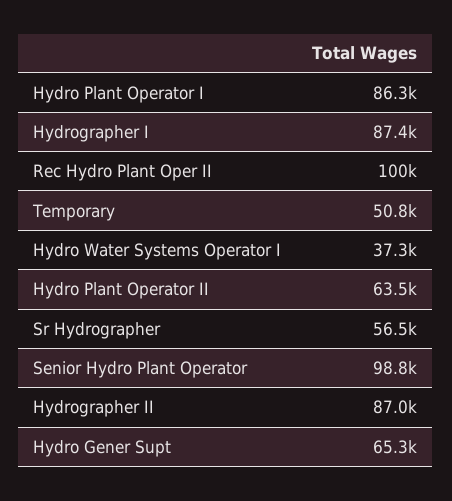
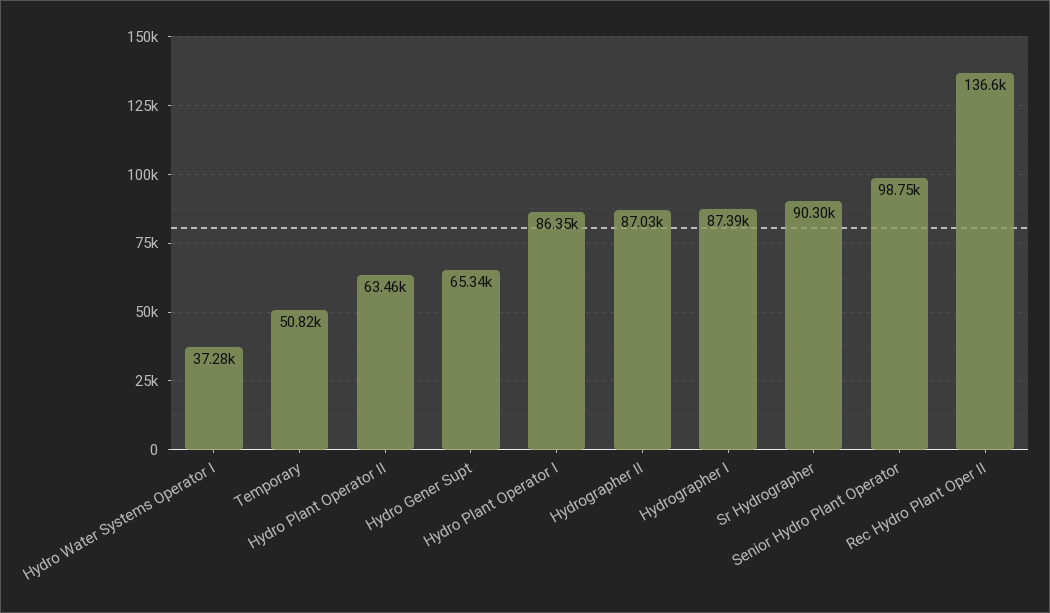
Rec Hydro Plant Oper II: 100000 -> 136600
Sr Hydrographer: 56500 -> 90300

